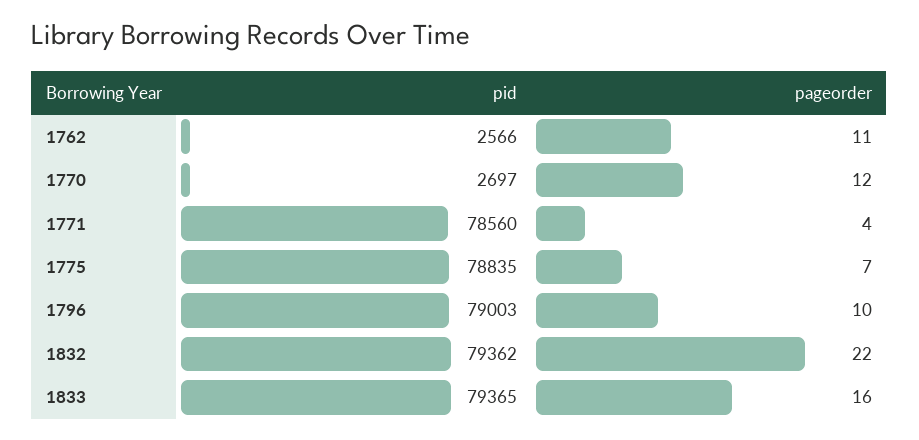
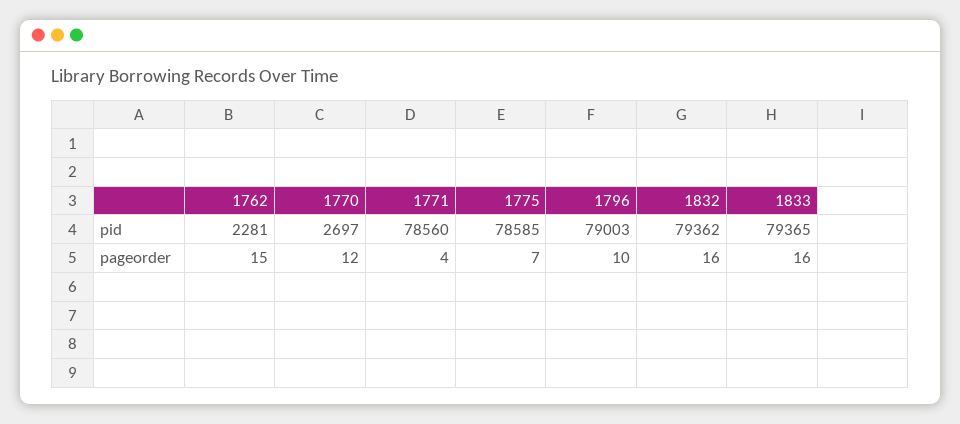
pid, 1762: 2566 -> 2281
pageorder, 1762: 11 -> 15
pid, 1775: 78835 -> 78585
pageorder, 1832: 22 -> 16

